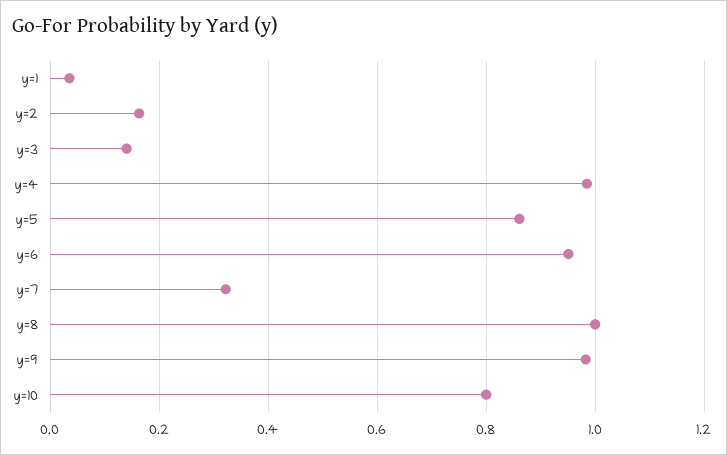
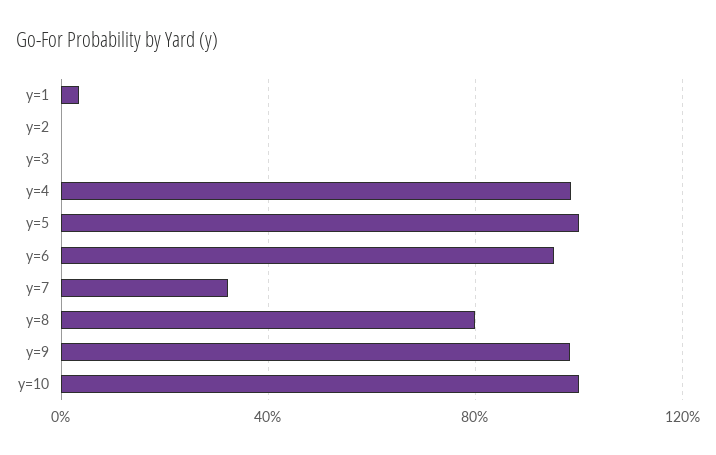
y=2: 0.16 -> 0
y=3: 0.14 -> 0
y=5: 0.86 -> 1
y=8: 1 -> 0.8
y=10: 0.8 -> 1

